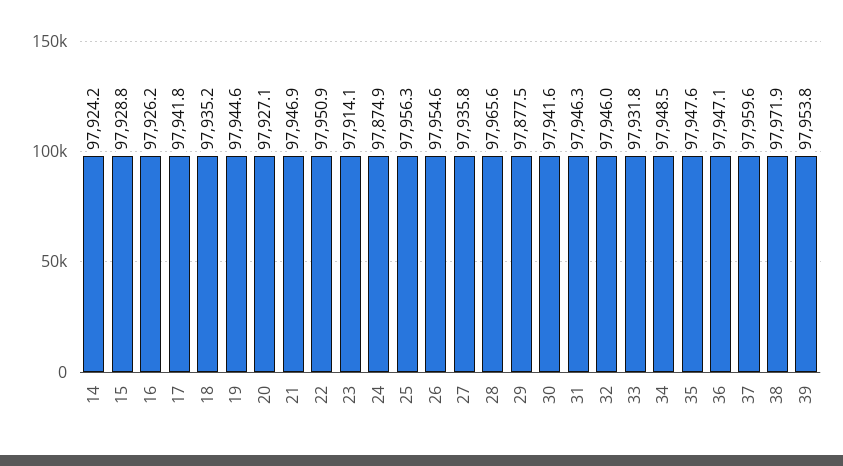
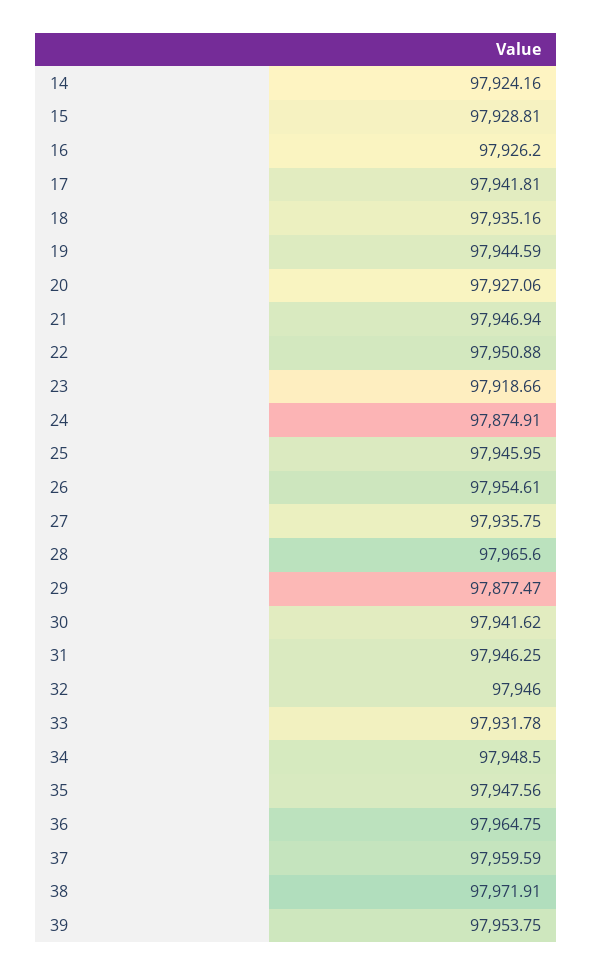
23: 97914.1 -> 97918.66
25: 97956.3 -> 97945.95
36: 97947.1 -> 97964.75

